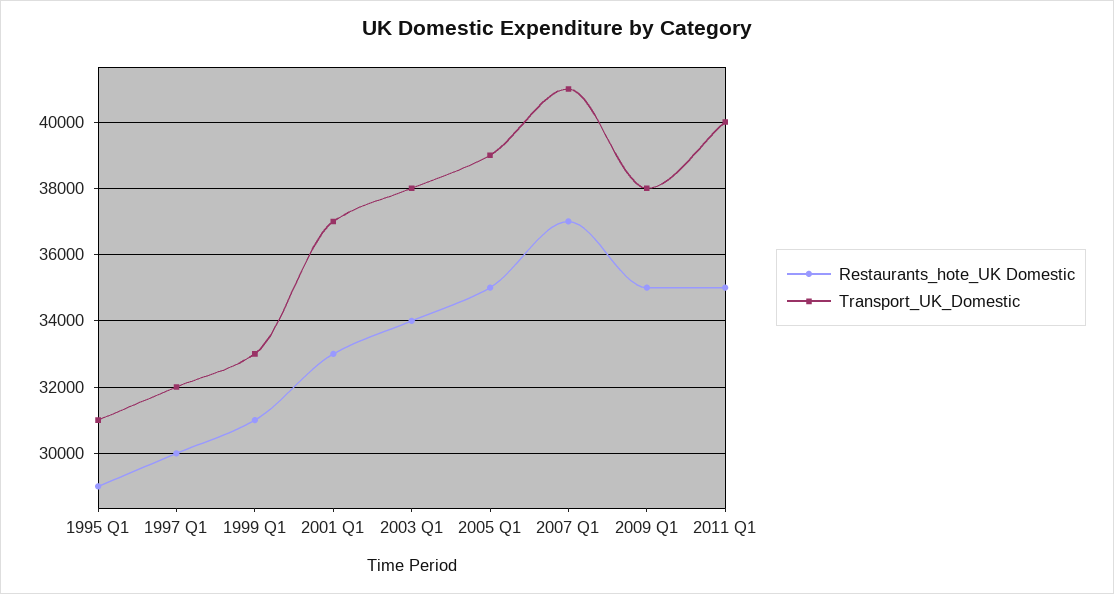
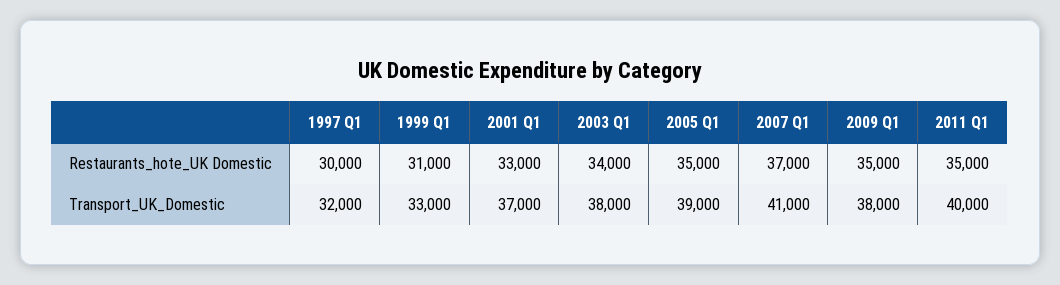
Restaurants_hote_UK Domestic, 1995 Q1: 29000 -> none
Transport_UK_Domestic, 1995 Q1: 31000 -> none

